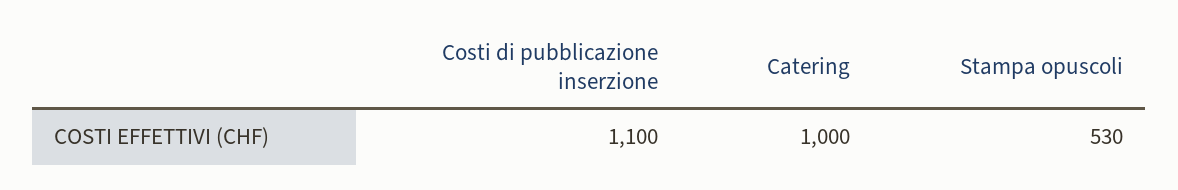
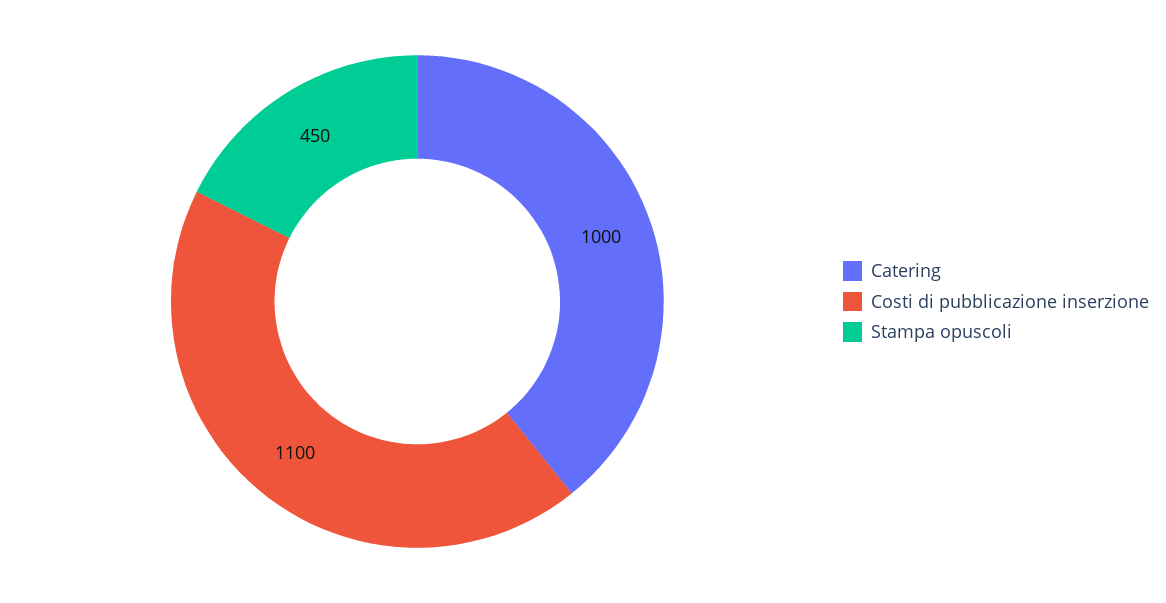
Stampa opuscoli: 530 -> 450

